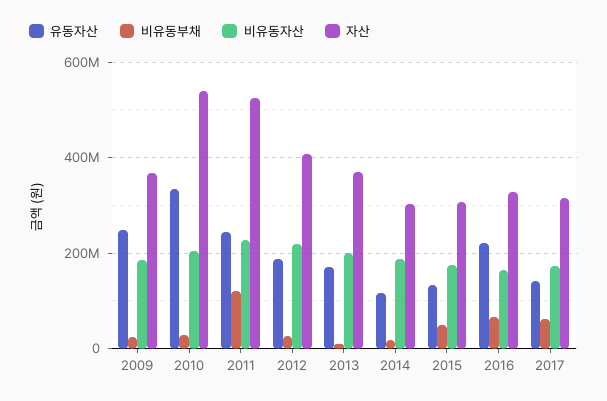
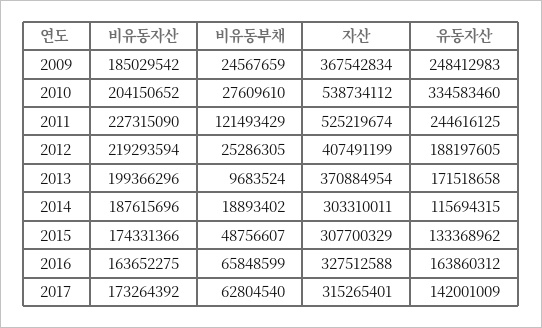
유동자산, 2016: 220000000 -> 163860312

